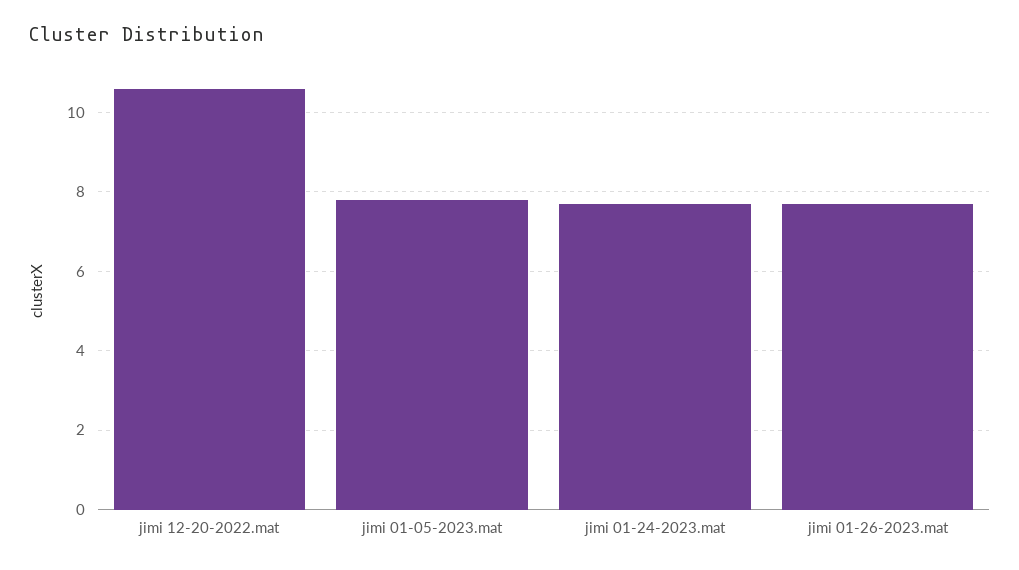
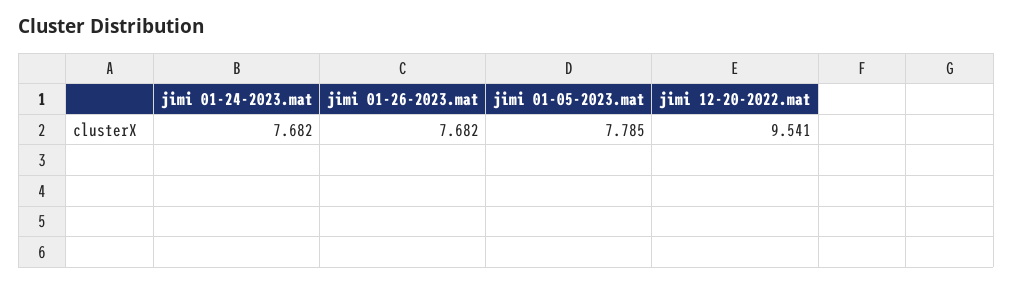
jimi 12-20-2022.mat: 10.6 -> 9.541

